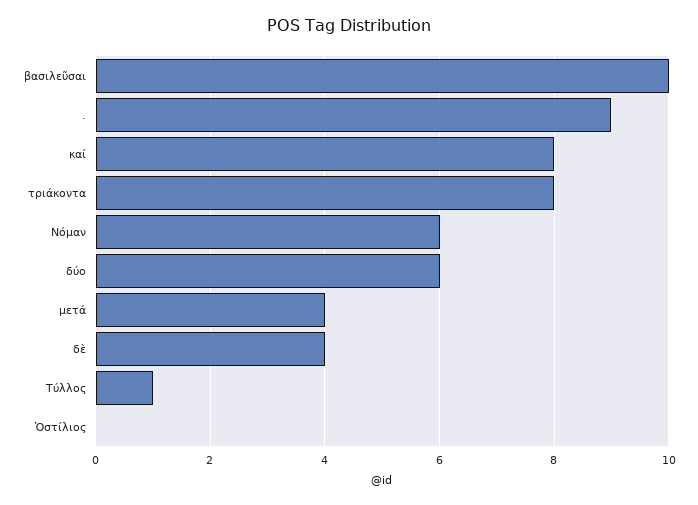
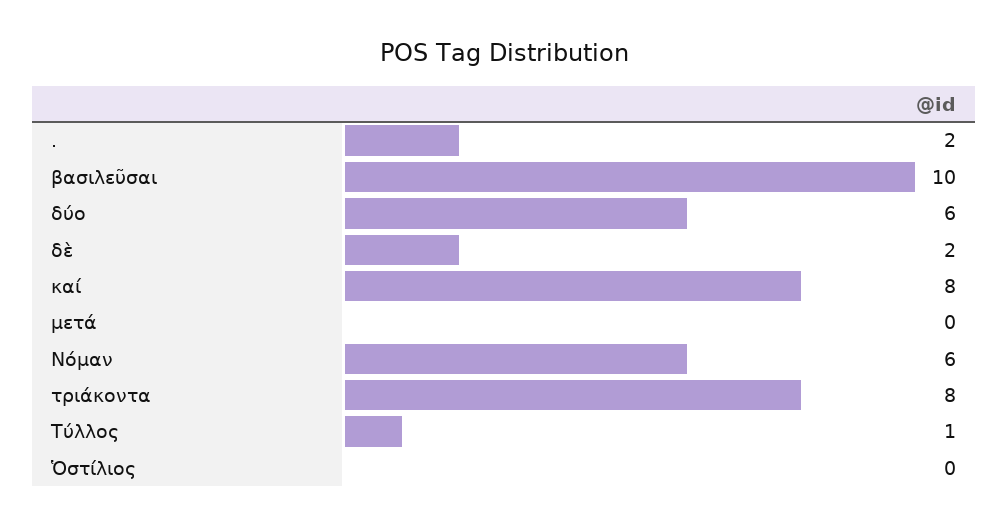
.: 9 -> 2
μετά: 4 -> 0
δὲ: 4 -> 2

